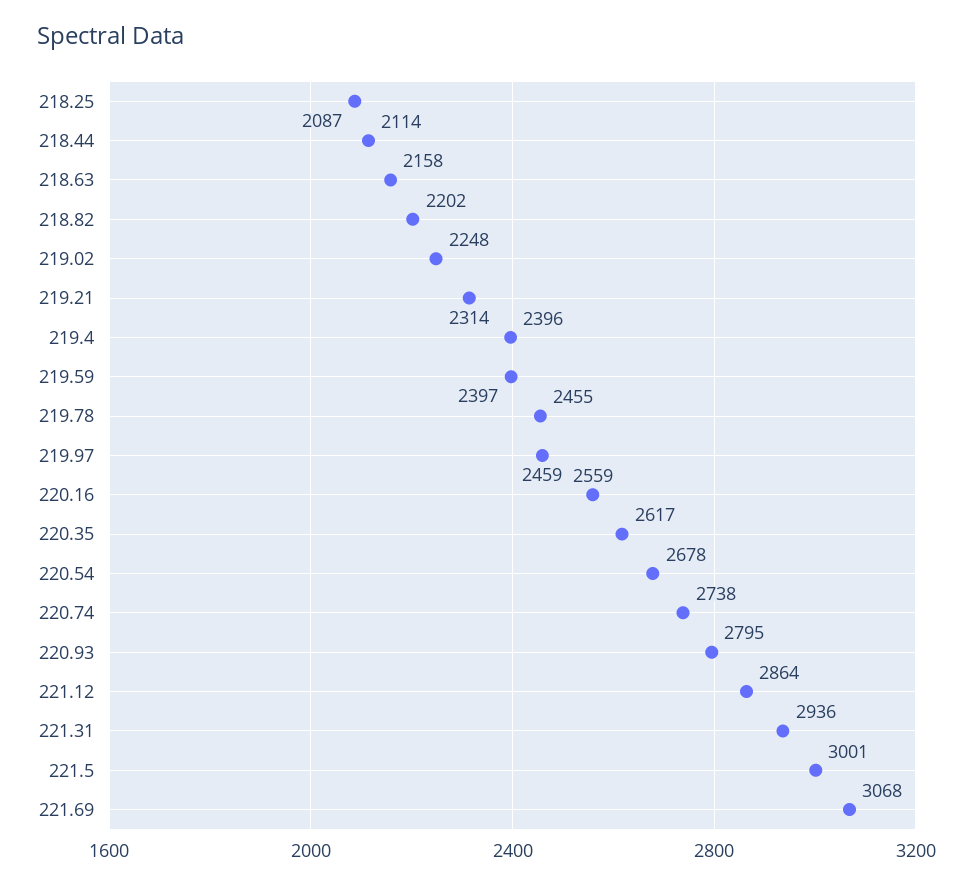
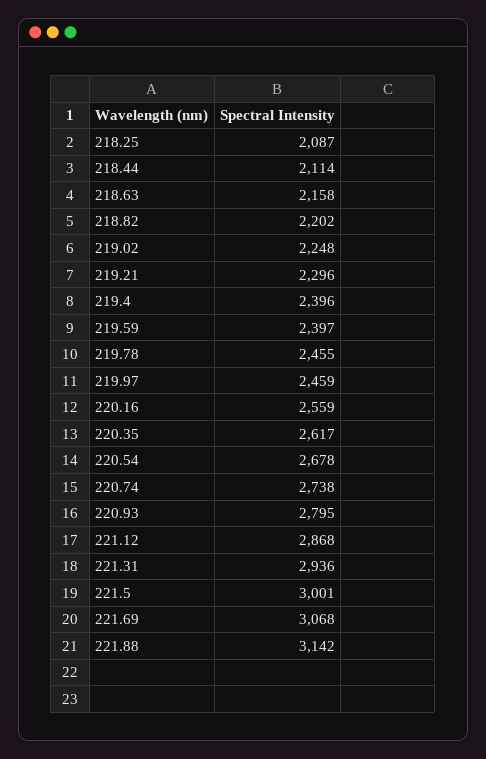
219.21: 2314 -> 2296
221.12: 2864 -> 2868
221.88: none -> 3142

